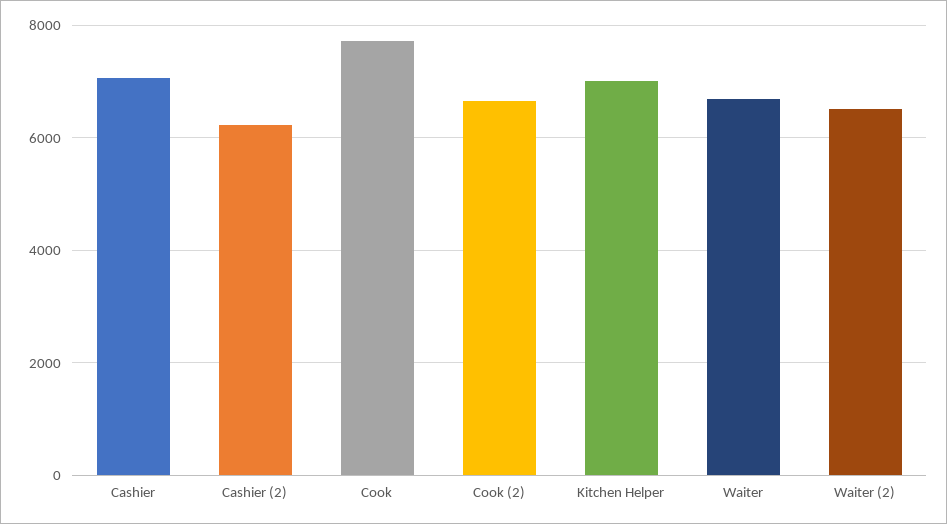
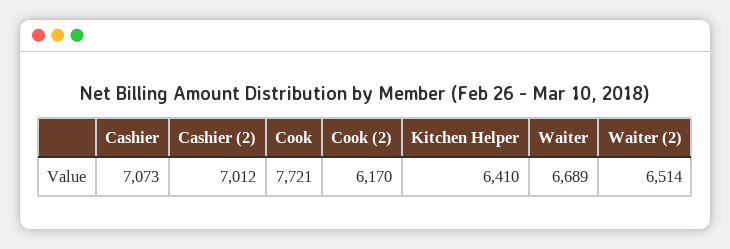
Cashier (2): 6200 -> 7012
Cook (2): 6600 -> 6170
Kitchen Helper: 7000 -> 6410

